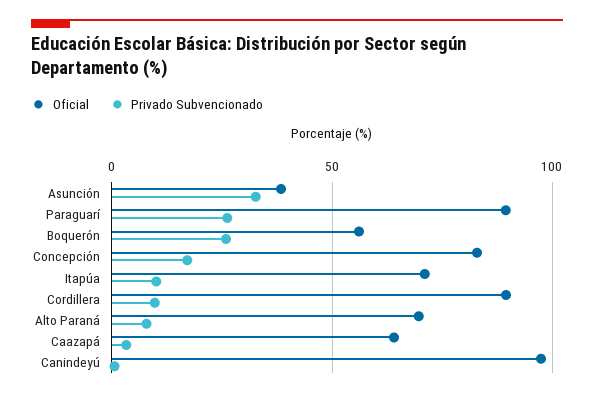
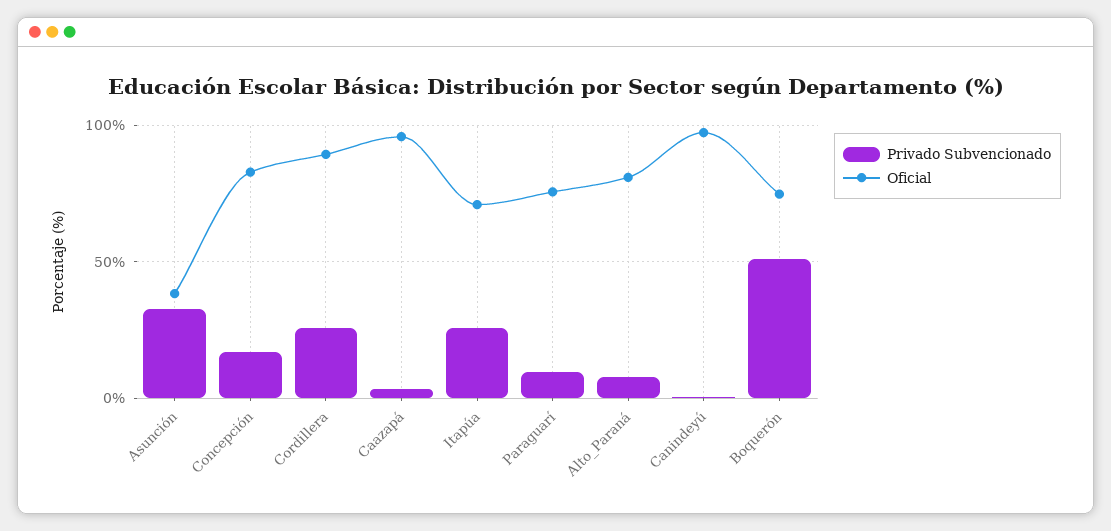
Oficial, Paraguarí: 90 -> 75
Privado Subvencionado, Paraguarí: 25 -> 10
Oficial, Boquerón: 55 -> 75
Privado Subvencionado, Boquerón: 25 -> 50
Privado Subvencionado, Itapúa: 10 -> 25
Privado Subvencionado, Cordillera: 10 -> 25
Oficial, Alto Paraná: 70 -> 80
Oficial, Caazapá: 65 -> 95

